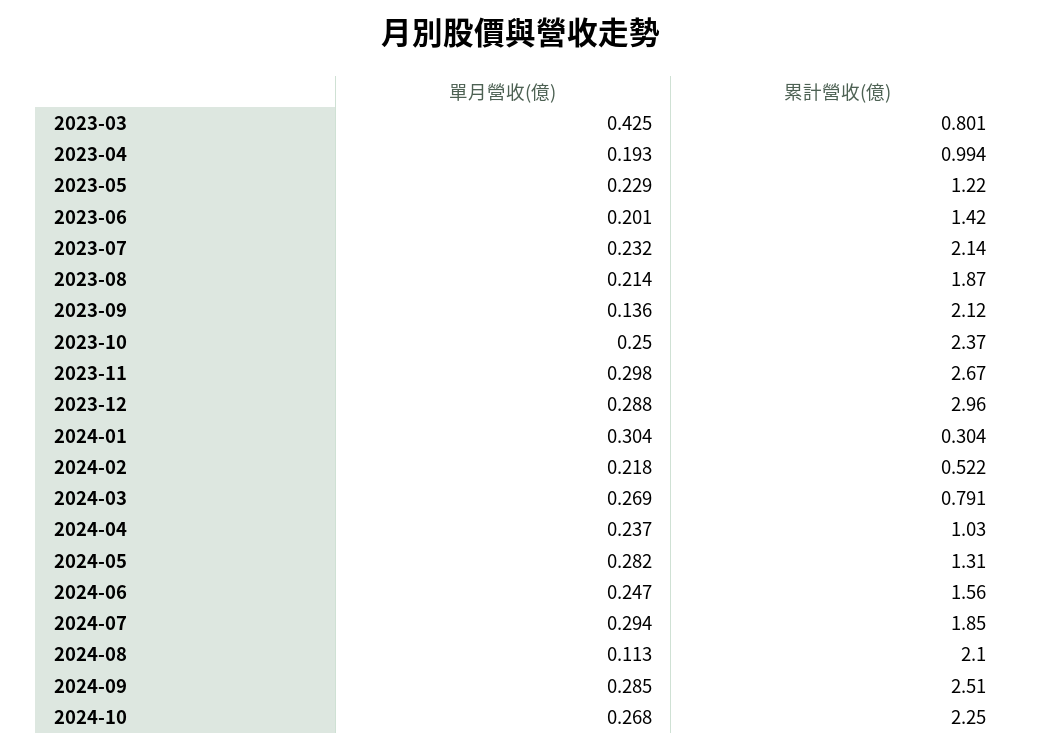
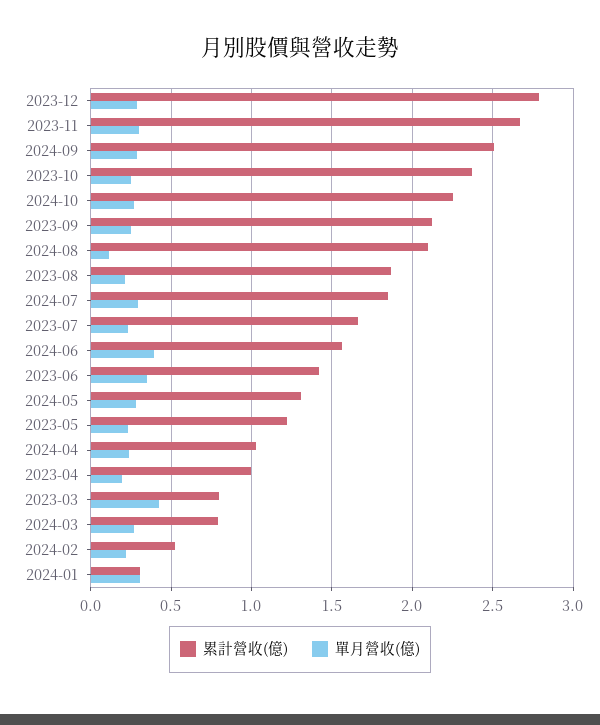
單月營收(億), 2023-06: 0.201 -> 0.35
累計營收(億), 2023-07: 2.14 -> 1.65
單月營收(億), 2023-09: 0.136 -> 0.25
累計營收(億), 2023-12: 2.96 -> 2.8
單月營收(億), 2024-06: 0.247 -> 0.4

